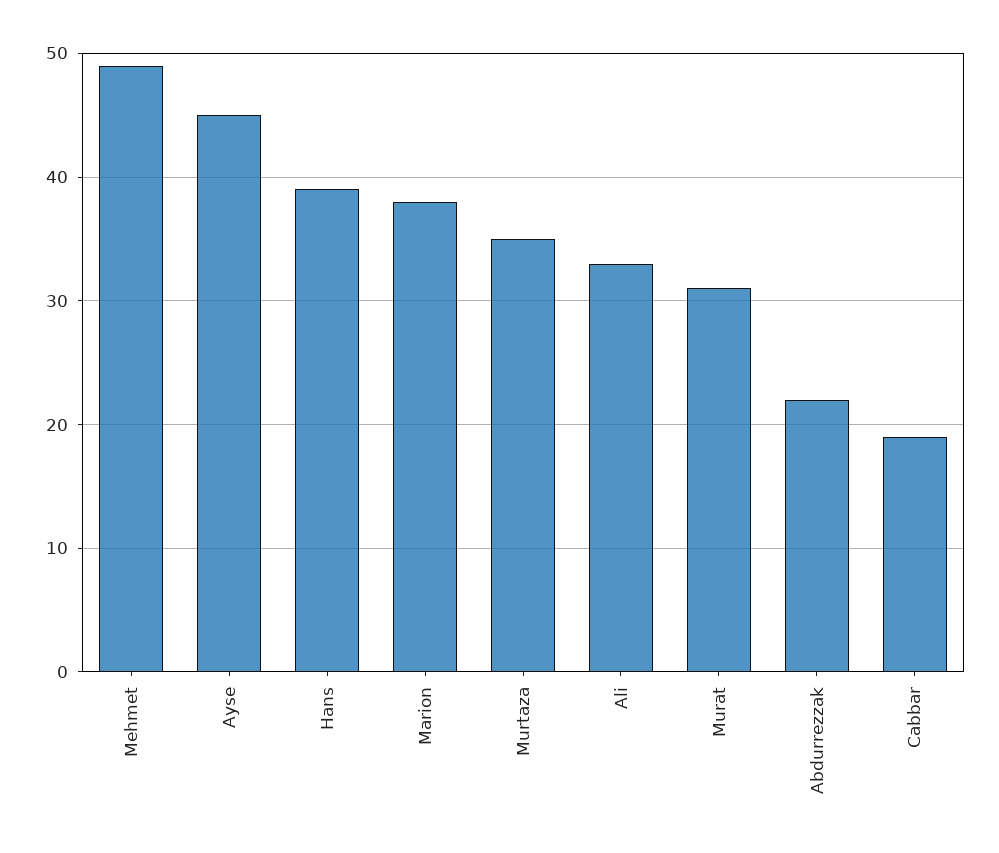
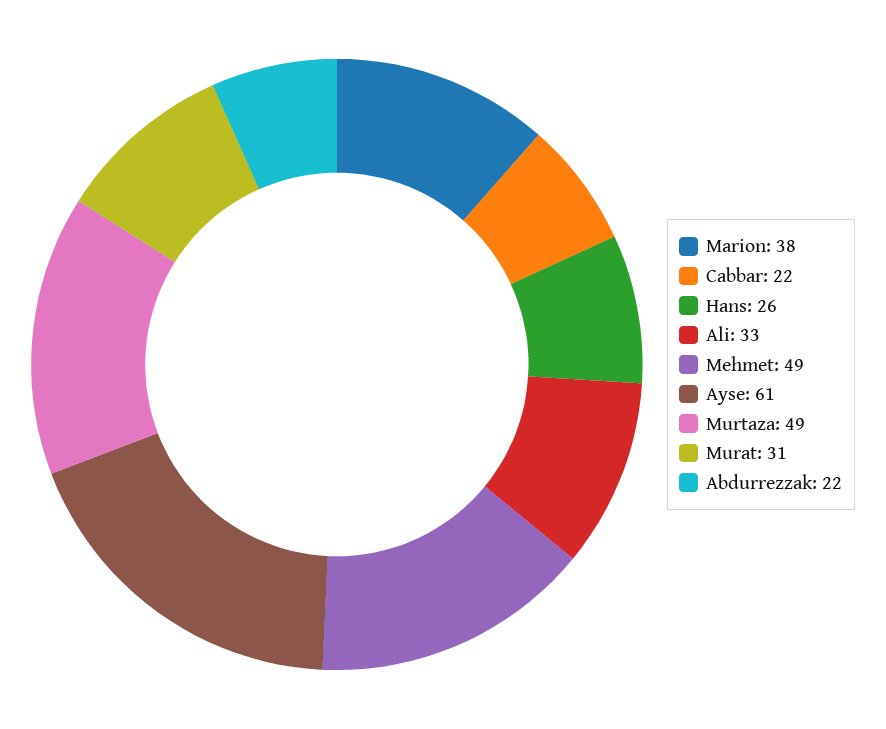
Ayse: 45 -> 61
Hans: 39 -> 26
Murtaza: 35 -> 49
Cabbar: 19 -> 22

